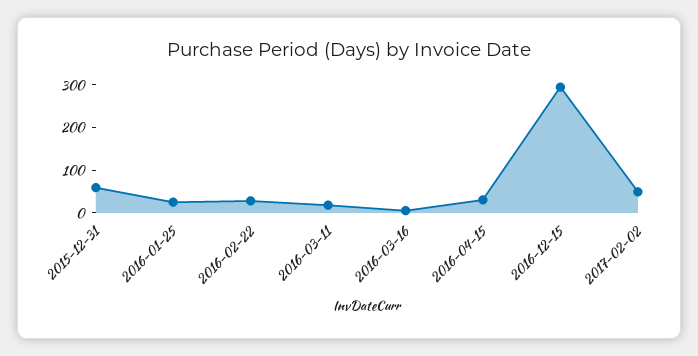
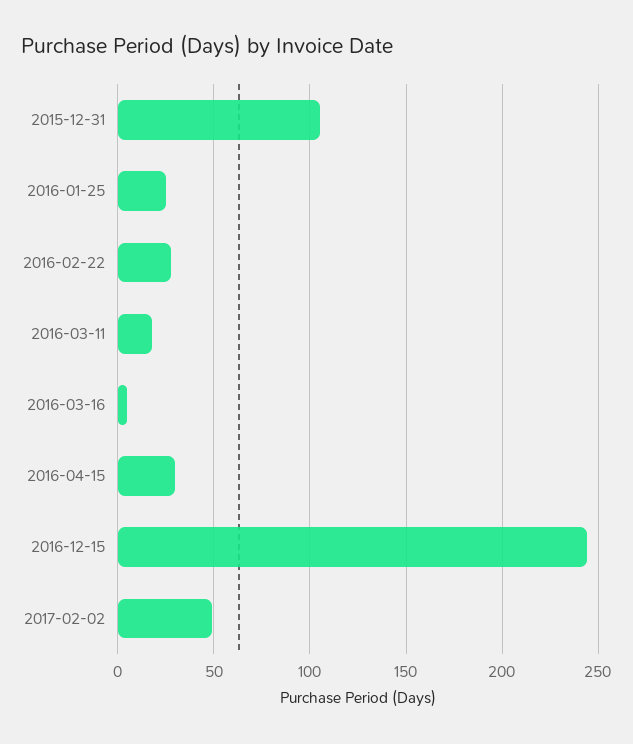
2015-12-31: 60 -> 105
2016-12-15: 300 -> 245

